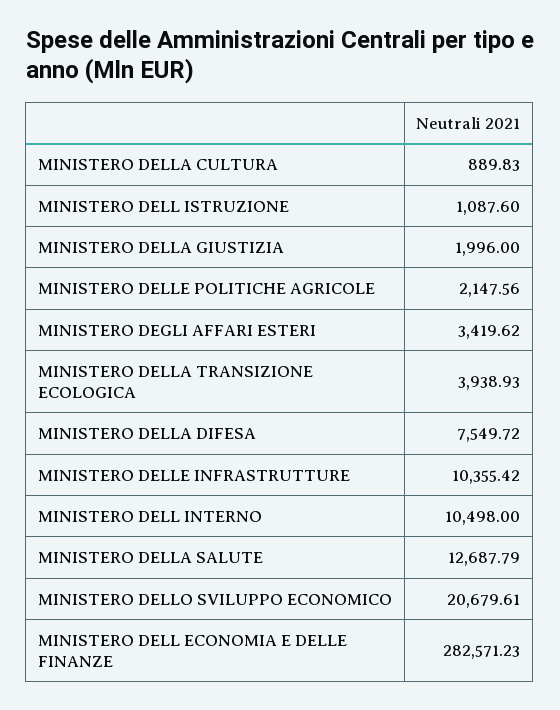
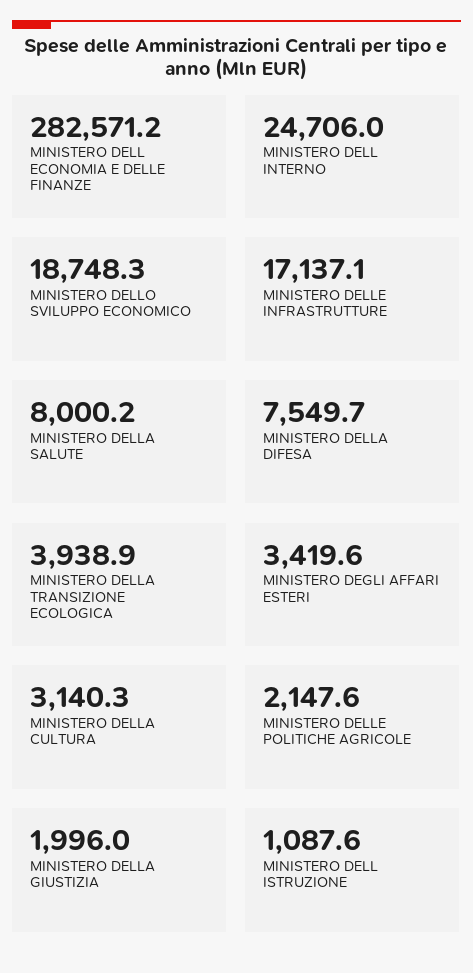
MINISTERO DELLA CULTURA: 889.83 -> 3140.3
MINISTERO DELLE INFRASTRUTTURE: 10355.42 -> 17137.1
MINISTERO DELL INTERNO: 10498 -> 24706
MINISTERO DELLA SALUTE: 12687.79 -> 8000.2
MINISTERO DELLO SVILUPPO ECONOMICO: 20679.61 -> 18748.3

